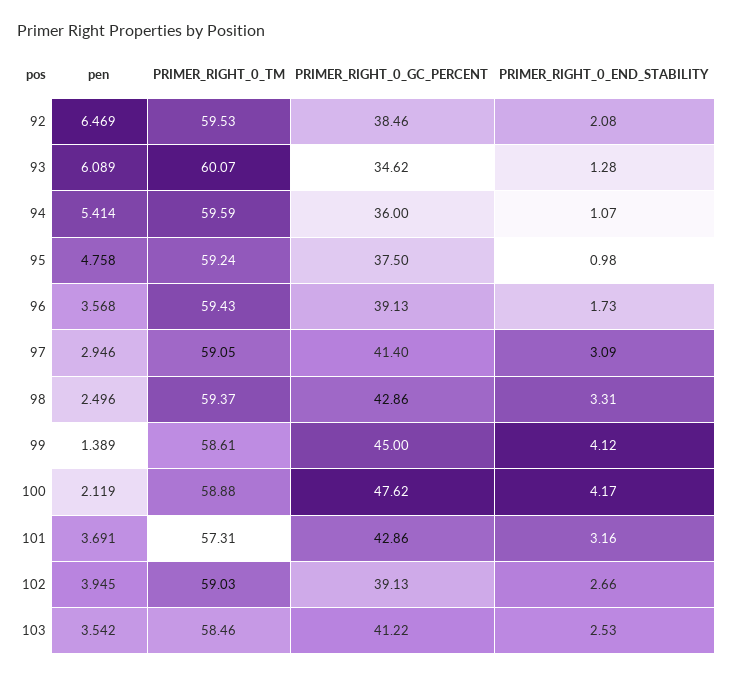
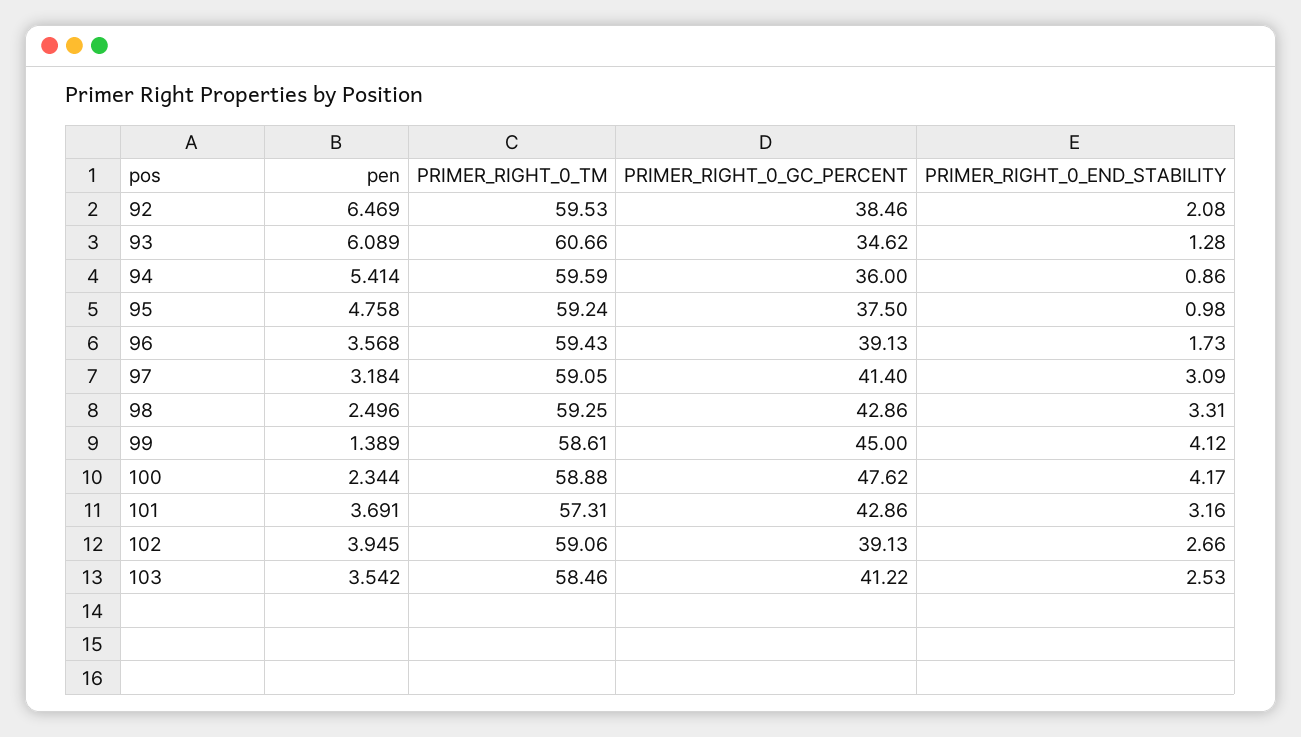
PRIMER_RIGHT_0_TM, 93: 60.07 -> 60.66
PRIMER_RIGHT_0_END_STABILITY, 94: 1.07 -> 0.86
pen, 97: 2.946 -> 3.184
PRIMER_RIGHT_0_TM, 98: 59.37 -> 59.25
pen, 100: 2.119 -> 2.344
PRIMER_RIGHT_0_TM, 102: 59.03 -> 59.06

